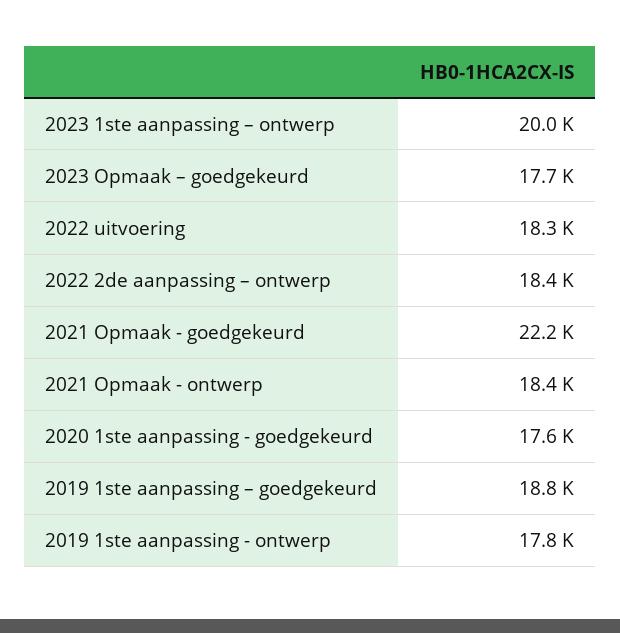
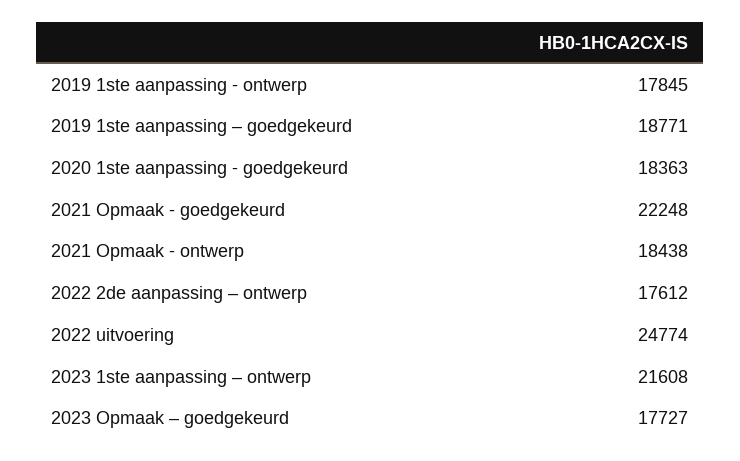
2023 1ste aanpassing – ontwerp: 20000 -> 21608
2022 uitvoering: 18300 -> 24774
2022 2de aanpassing – ontwerp: 18400 -> 17612
2020 1ste aanpassing - goedgekeurd: 17600 -> 18363

